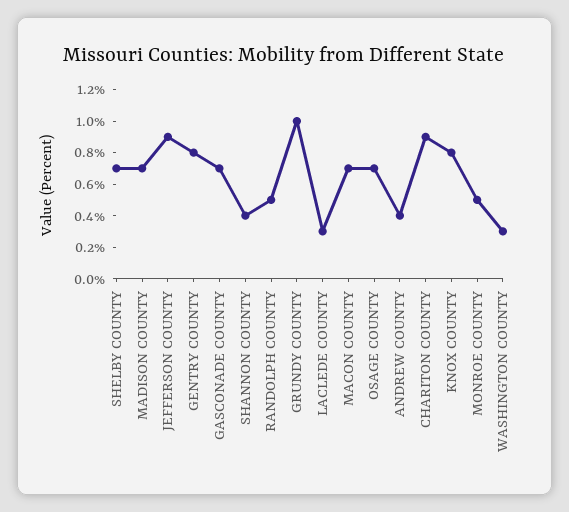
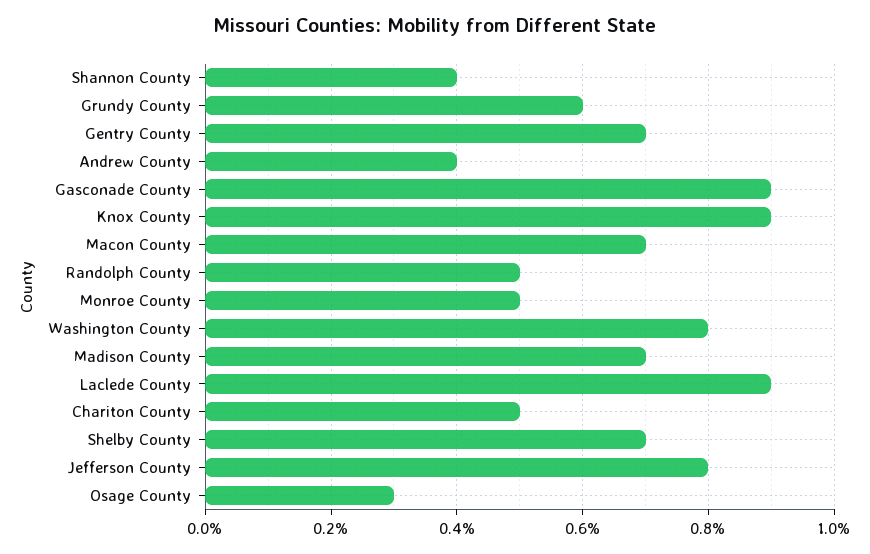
JEFFERSON COUNTY: 0.9 -> 0.8
GENTRY COUNTY: 0.8 -> 0.7
GASCONADE COUNTY: 0.7 -> 0.9
GRUNDY COUNTY: 1 -> 0.6
LACLEDE COUNTY: 0.3 -> 0.9
OSAGE COUNTY: 0.7 -> 0.3
CHARITON COUNTY: 0.9 -> 0.5
KNOX COUNTY: 0.8 -> 0.9
WASHINGTON COUNTY: 0.3 -> 0.8

